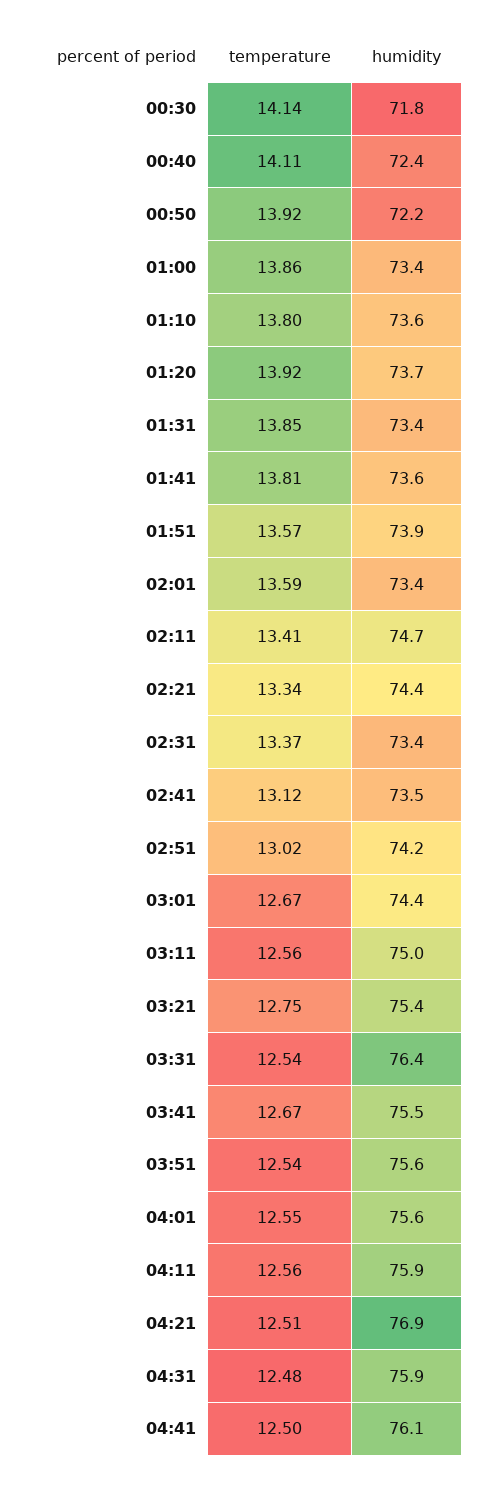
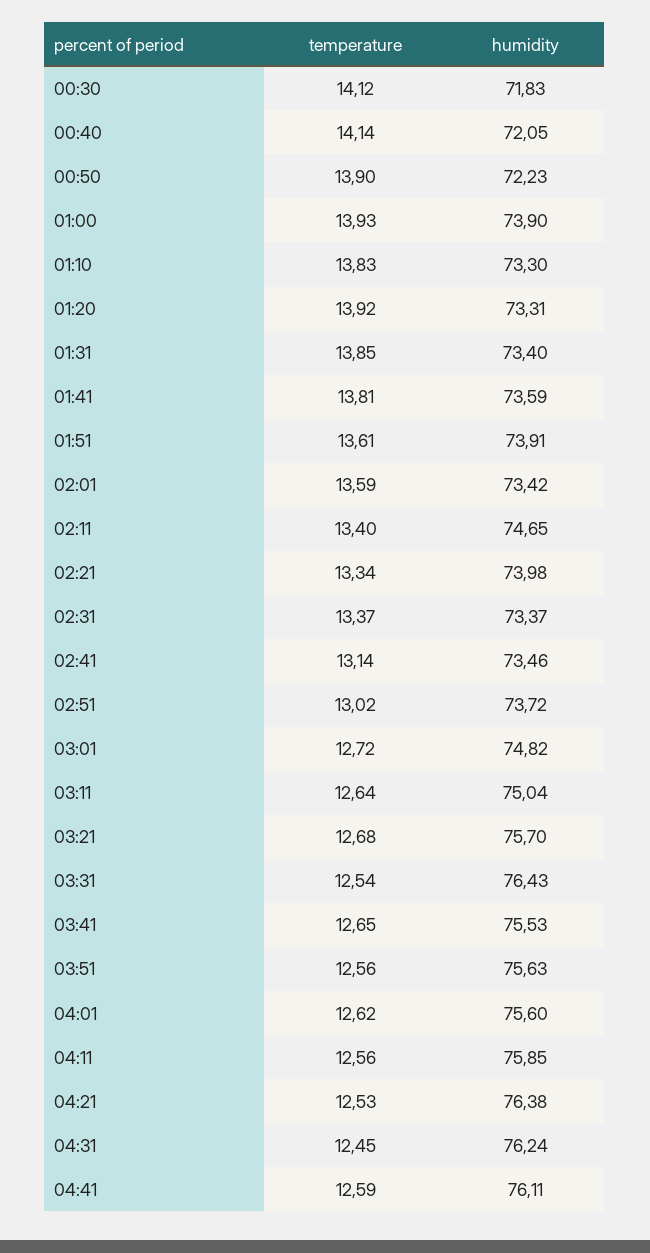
temperature, 00:30: 14.14 -> 14.12
temperature, 00:40: 14.11 -> 14.14
humidity, 00:40: 72.4 -> 72.05
temperature, 00:50: 13.92 -> 13.9
temperature, 01:00: 13.86 -> 13.93
humidity, 01:00: 73.4 -> 73.9
temperature, 01:10: 13.8 -> 13.83
humidity, 01:10: 73.6 -> 73.3
humidity, 01:20: 73.7 -> 73.31
temperature, 01:51: 13.57 -> 13.61
temperature, 02:11: 13.41 -> 13.4
humidity, 02:21: 74.4 -> 73.98
temperature, 02:41: 13.12 -> 13.14
humidity, 02:51: 74.2 -> 73.72
temperature, 03:01: 12.67 -> 12.72
humidity, 03:01: 74.4 -> 74.82
temperature, 03:11: 12.56 -> 12.64
temperature, 03:21: 12.75 -> 12.68
humidity, 03:21: 75.4 -> 75.7
temperature, 03:41: 12.67 -> 12.65
temperature, 03:51: 12.54 -> 12.56
temperature, 04:01: 12.55 -> 12.62
temperature, 04:21: 12.51 -> 12.53
humidity, 04:21: 76.9 -> 76.38
temperature, 04:31: 12.48 -> 12.45
humidity, 04:31: 75.9 -> 76.24
temperature, 04:41: 12.5 -> 12.59

